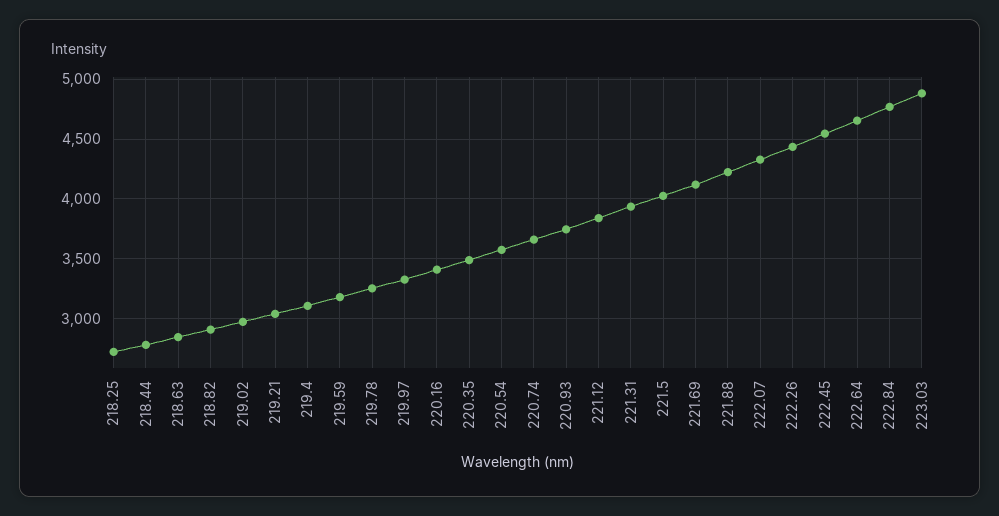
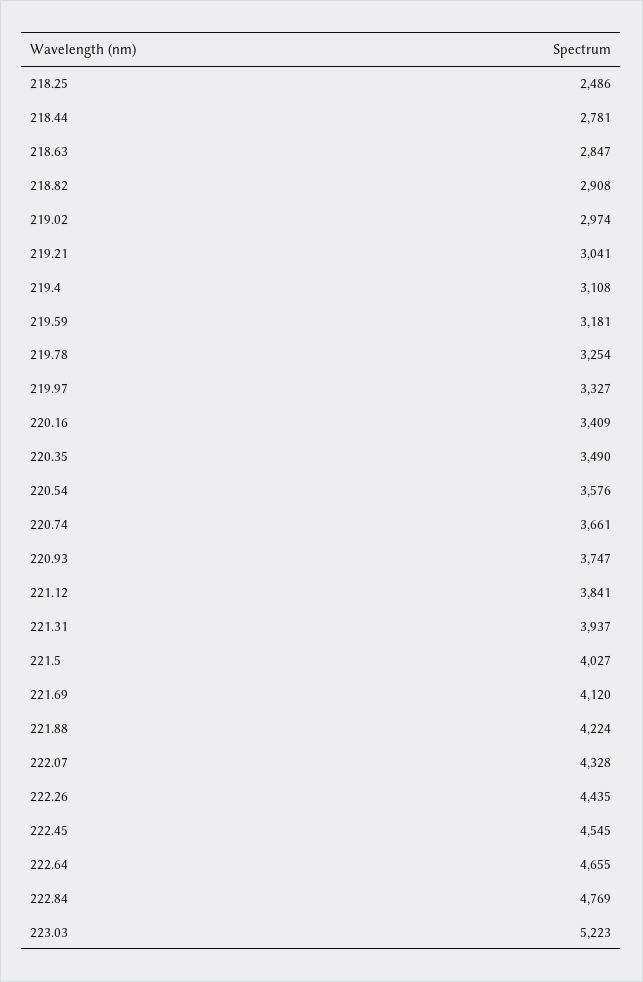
218.25: 2700 -> 2486
223.03: 4900 -> 5223

